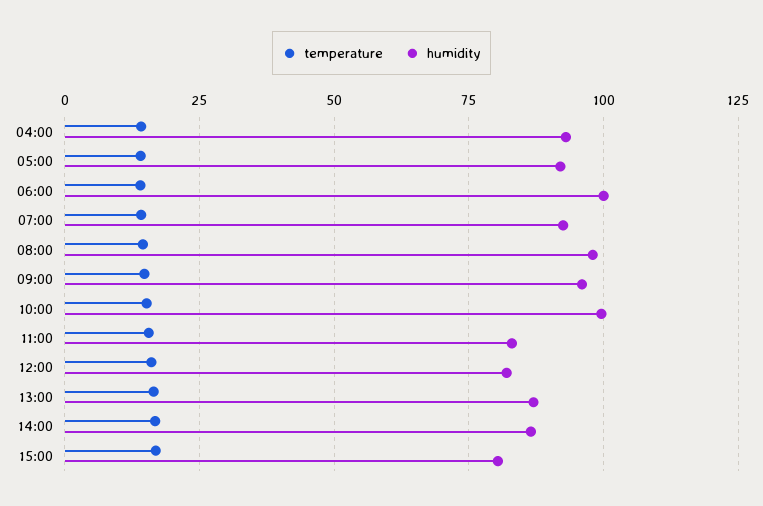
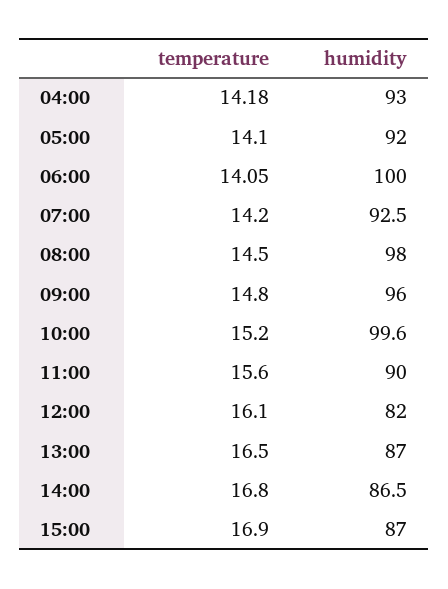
humidity, 11:00: 82.5 -> 90
humidity, 15:00: 80 -> 87

